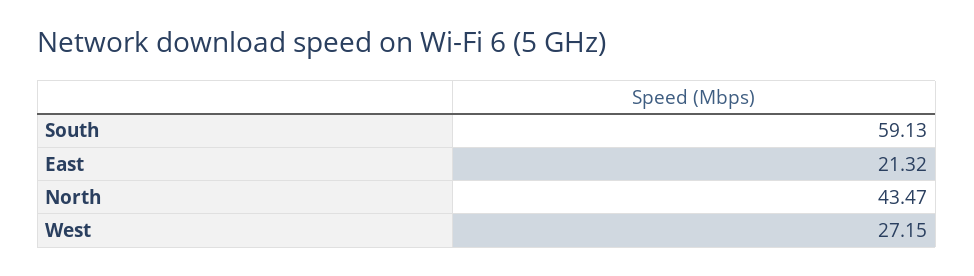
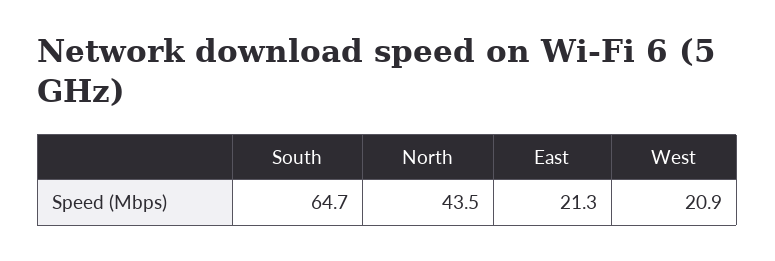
South: 59.13 -> 64.7
West: 27.15 -> 20.9

